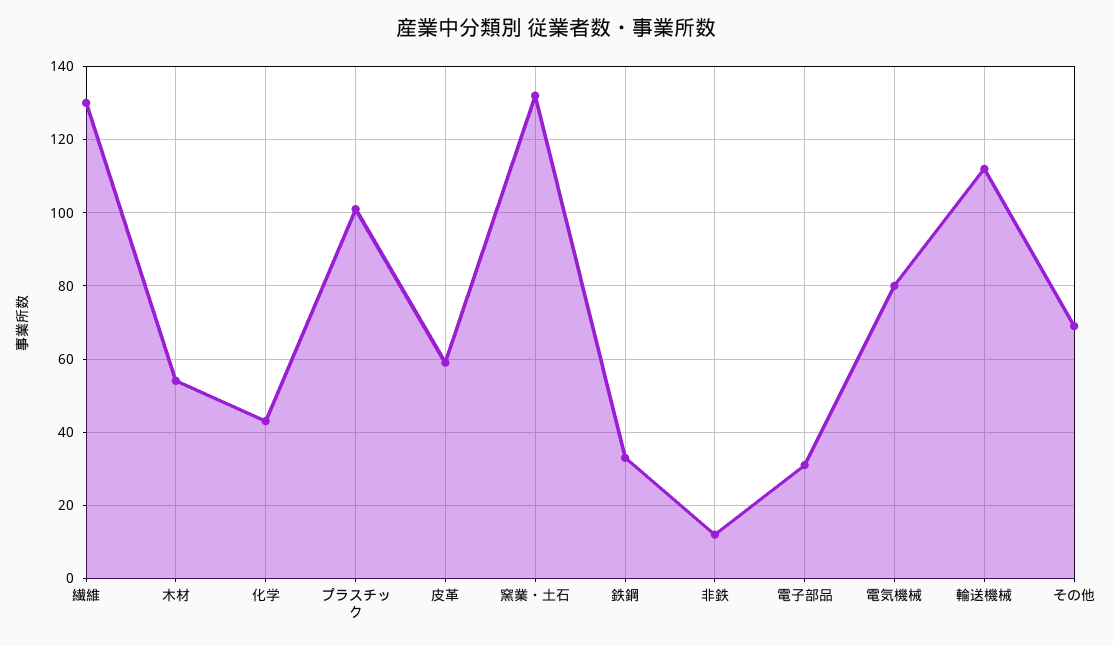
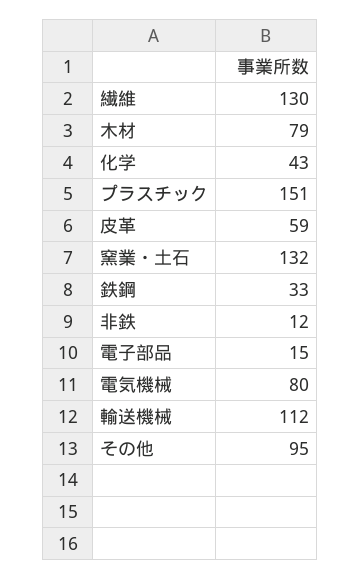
木材: 55 -> 79
プラスチック: 100 -> 151
電子部品: 30 -> 15
その他: 70 -> 95

